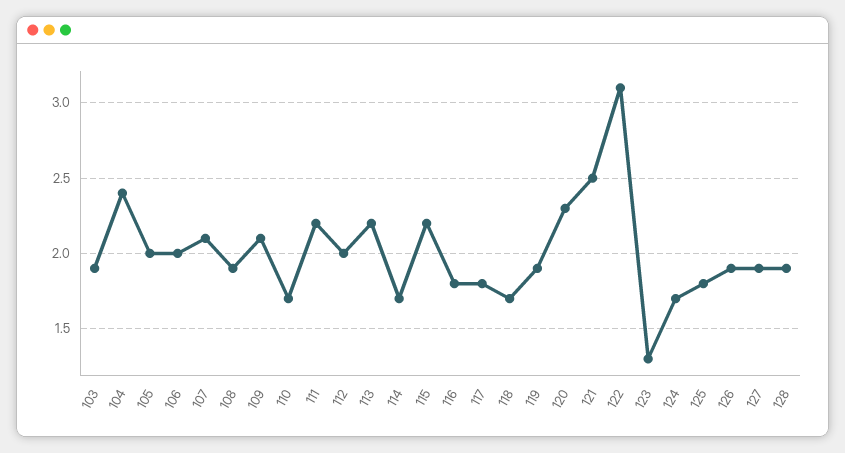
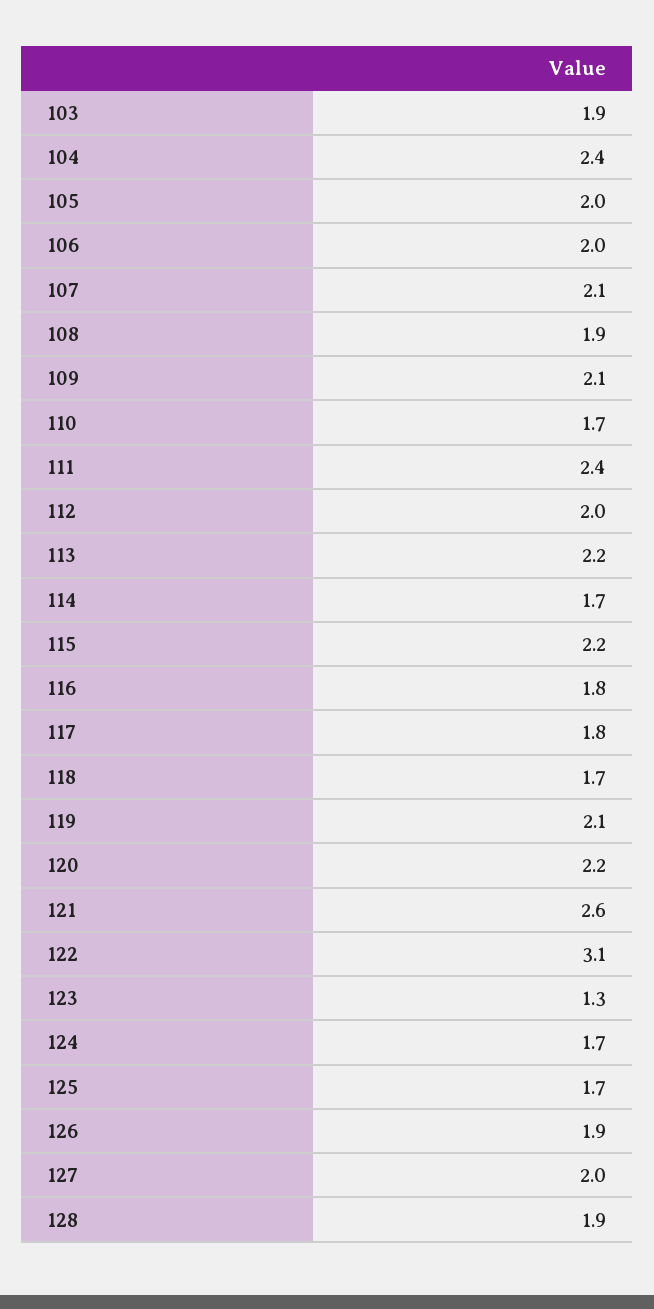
111: 2.2 -> 2.4
119: 1.9 -> 2.1
120: 2.3 -> 2.2
121: 2.5 -> 2.6
125: 1.8 -> 1.7
127: 1.9 -> 2

